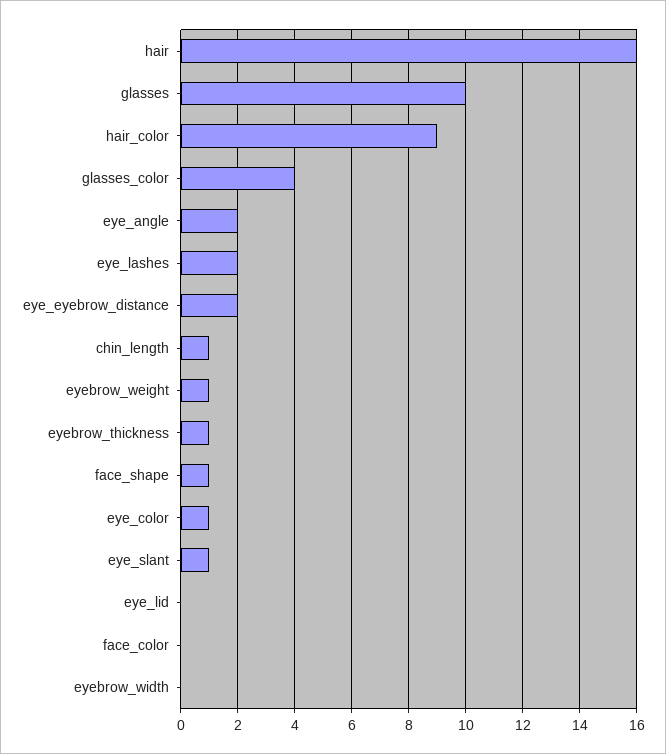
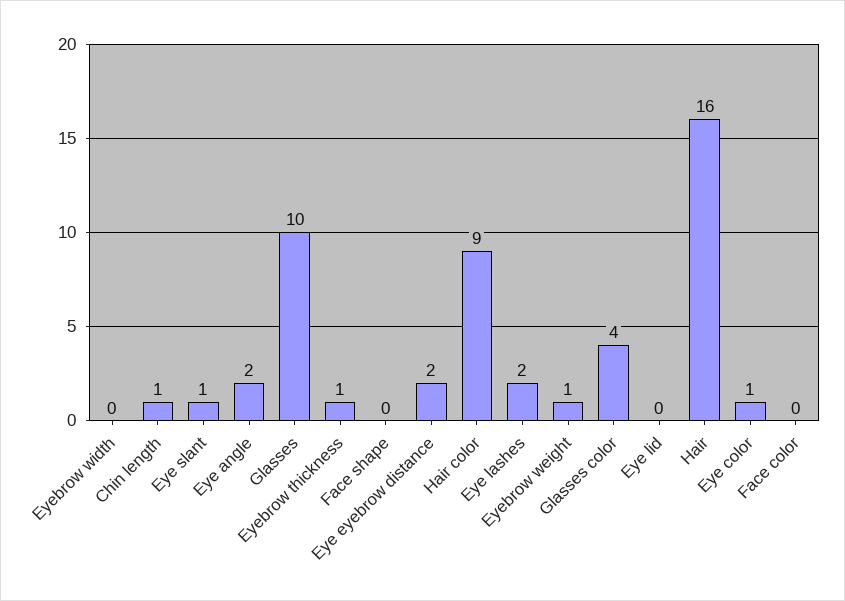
face_shape: 1 -> 0

